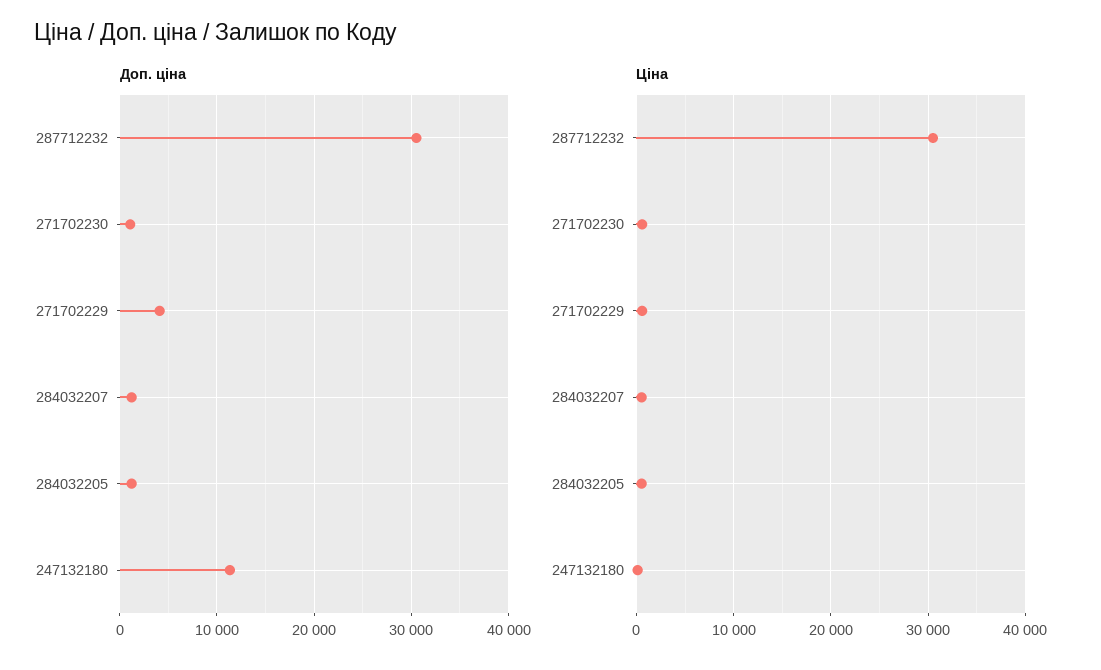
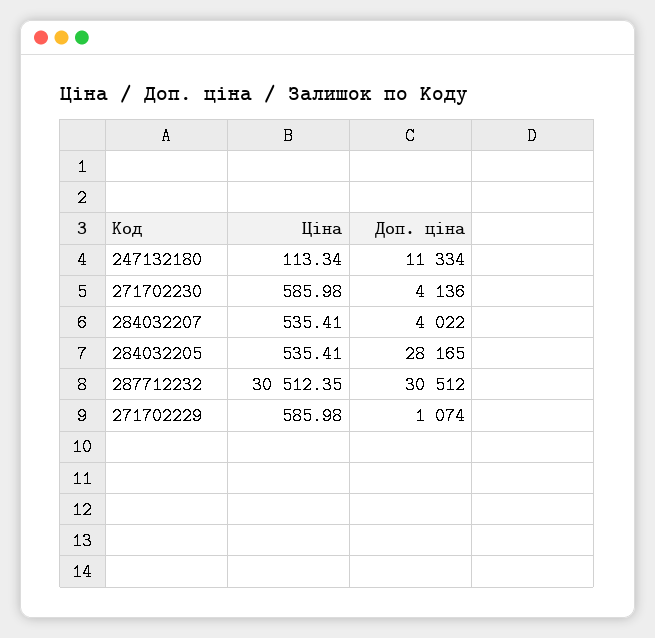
Доп. ціна, 271702230: 1000 -> 4136
Доп. ціна, 271702229: 4000 -> 1074
Доп. ціна, 284032207: 1000 -> 4022
Доп. ціна, 284032205: 1000 -> 28165

